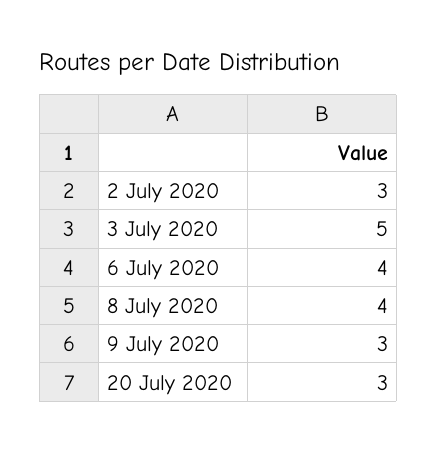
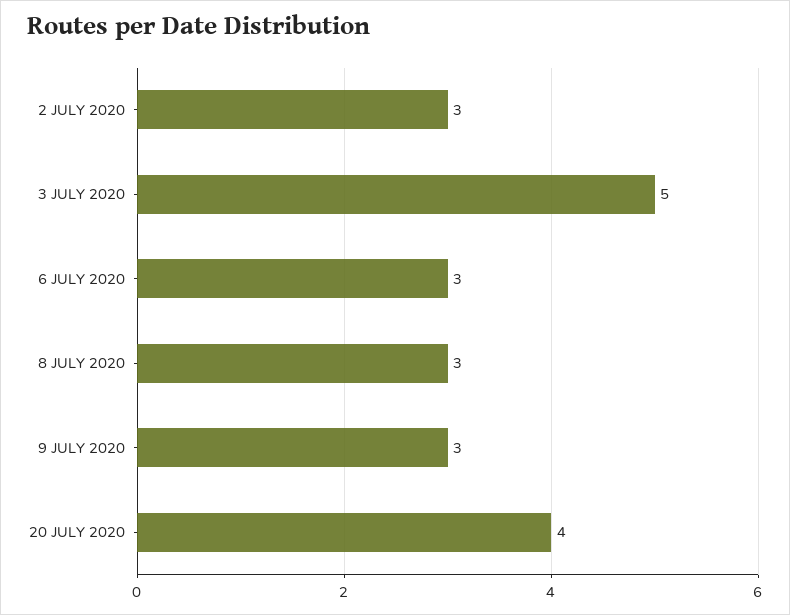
6 July 2020: 4 -> 3
8 July 2020: 4 -> 3
20 July 2020: 3 -> 4

